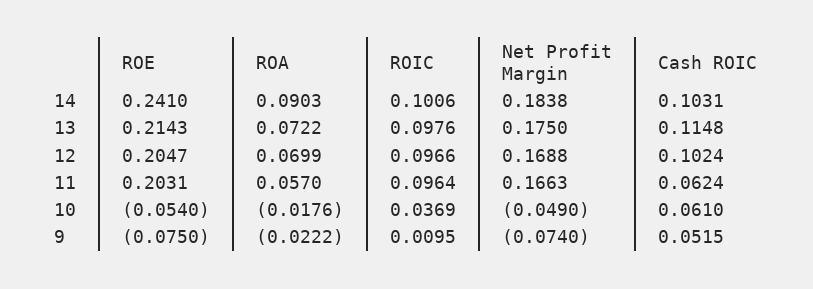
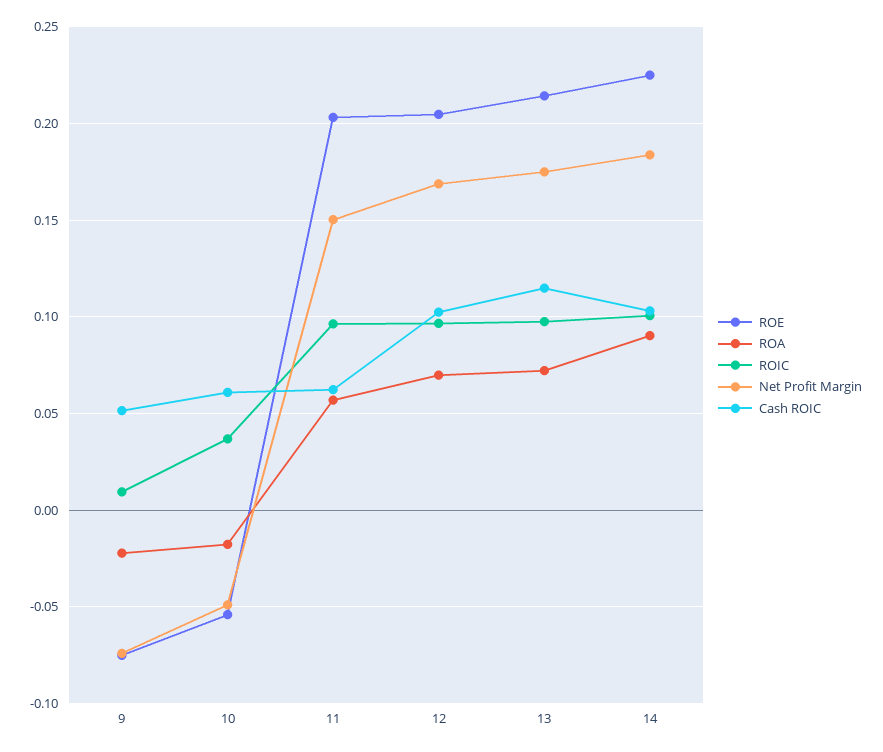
ROE, 14: 0.241 -> 0.225
Net Profit Margin, 11: 0.1663 -> 0.15

